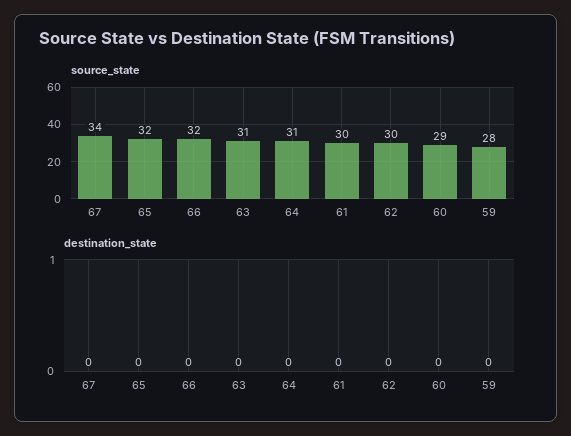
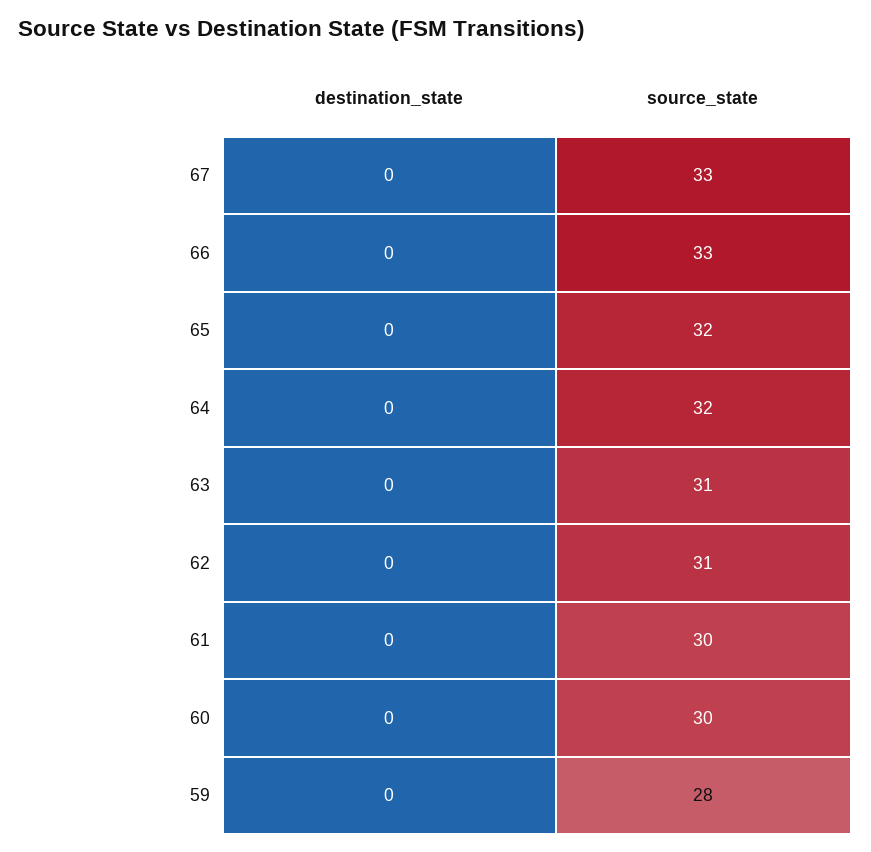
source_state, 67: 34 -> 33
source_state, 66: 32 -> 33
source_state, 64: 31 -> 32
source_state, 62: 30 -> 31
source_state, 60: 29 -> 30

